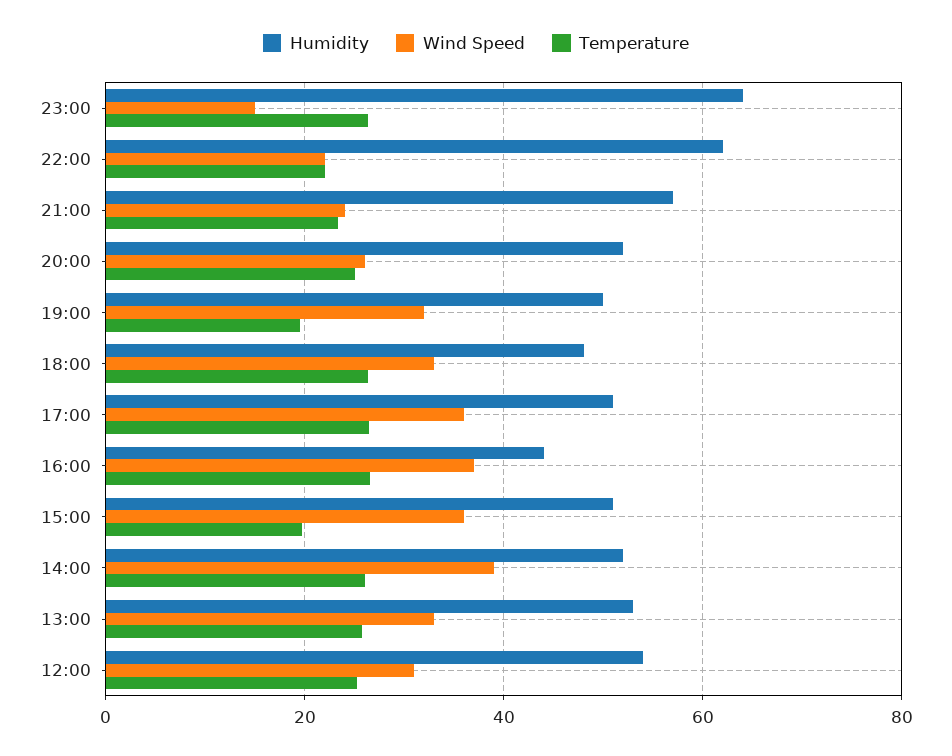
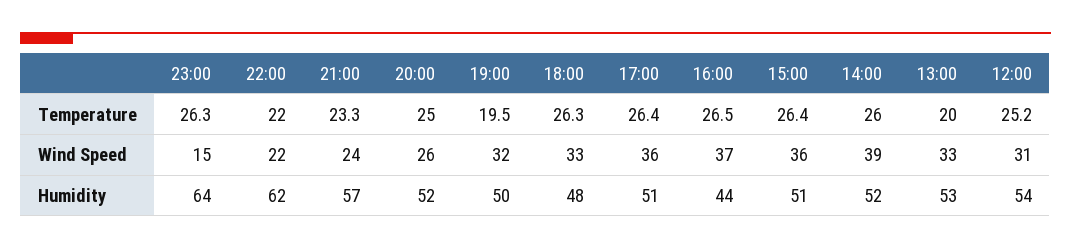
Temperature, 15:00: 20 -> 26.4
Temperature, 13:00: 26 -> 20

